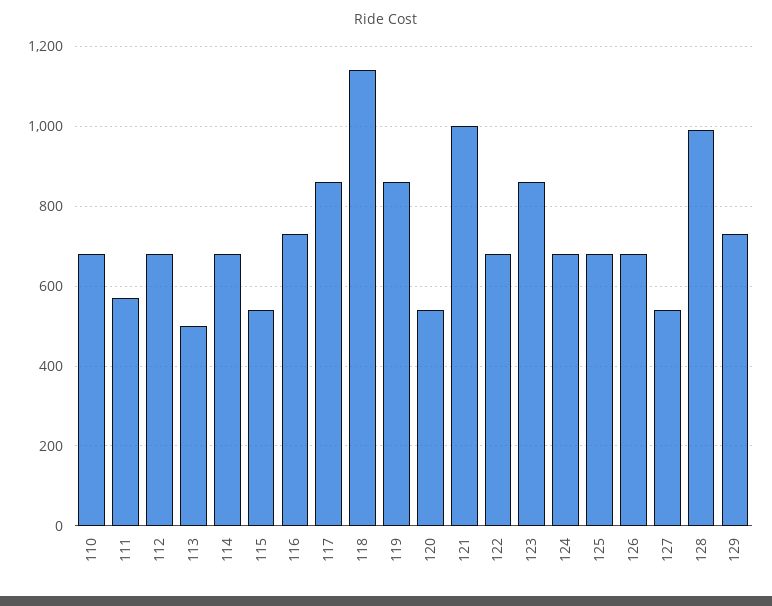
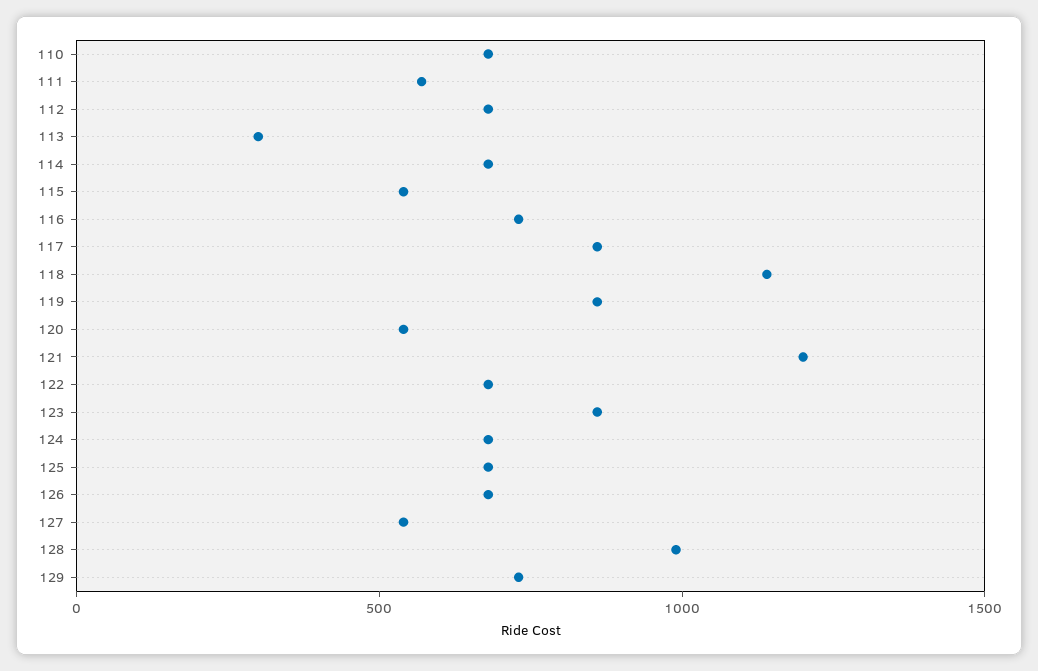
113: 500 -> 300
121: 1000 -> 1200

